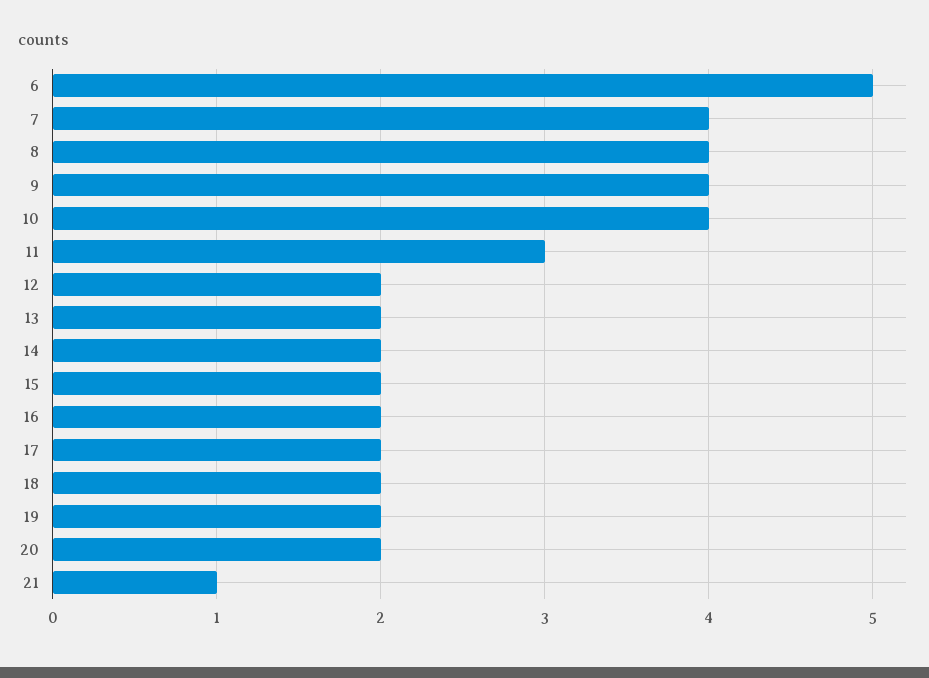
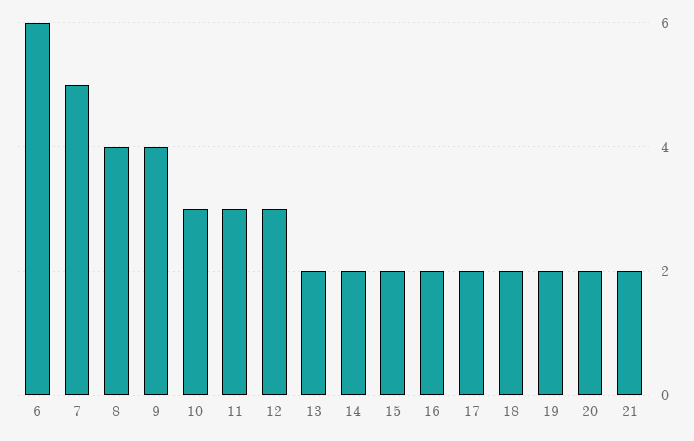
6: 5 -> 6
7: 4 -> 5
10: 4 -> 3
12: 2 -> 3
21: 1 -> 2

